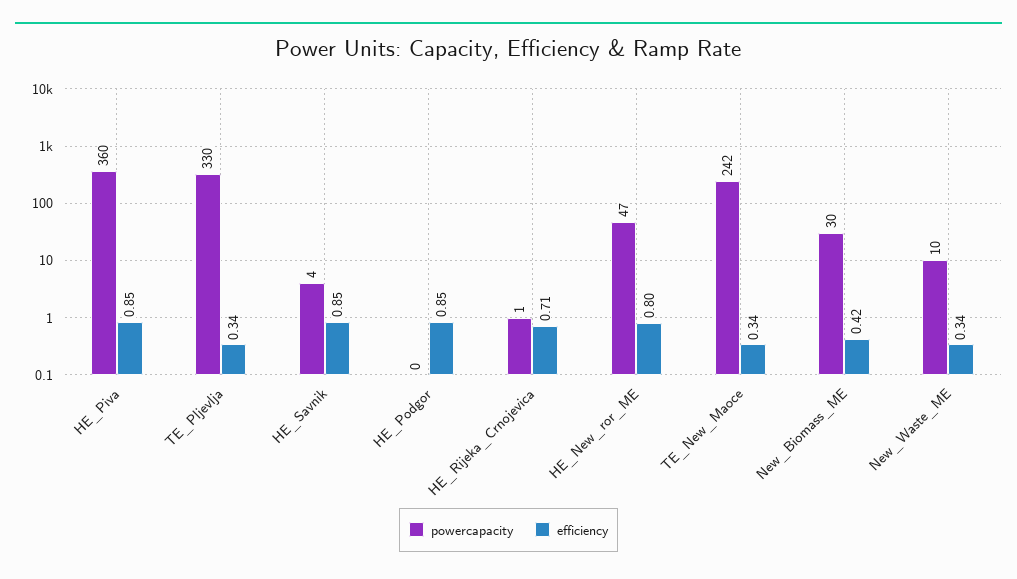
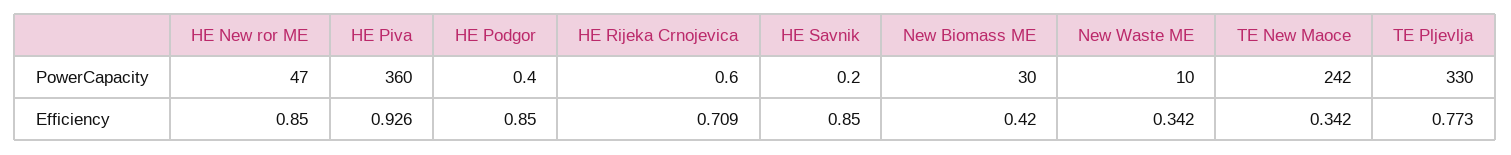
efficiency, HE_Piva: 0.85 -> 0.926
efficiency, TE_Pljevlja: 0.34 -> 0.773
powercapacity, HE_Savnik: 4 -> 0.2
efficiency, HE_New_ror_ME: 0.8 -> 0.85

